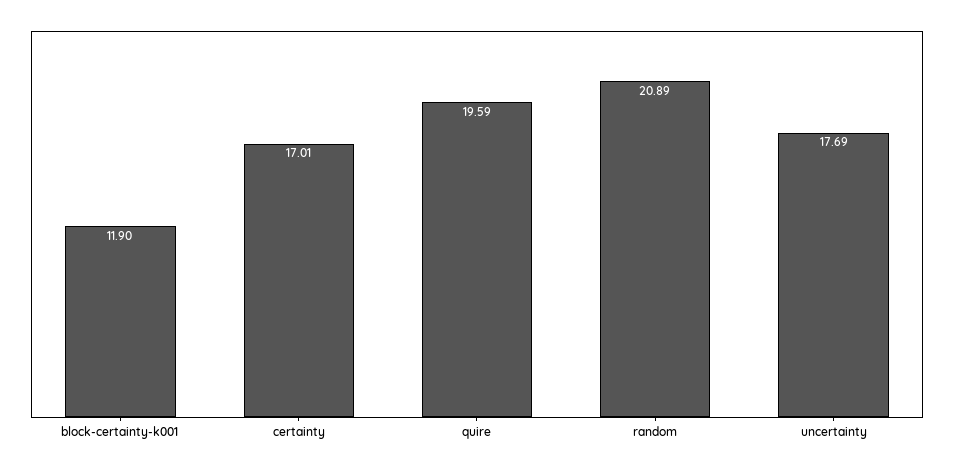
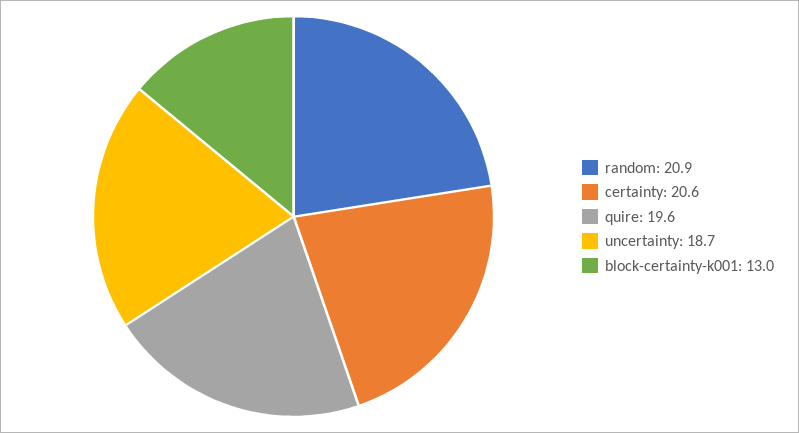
block-certainty-k001: 11.9 -> 13
certainty: 17.01 -> 20.6
uncertainty: 17.69 -> 18.7

